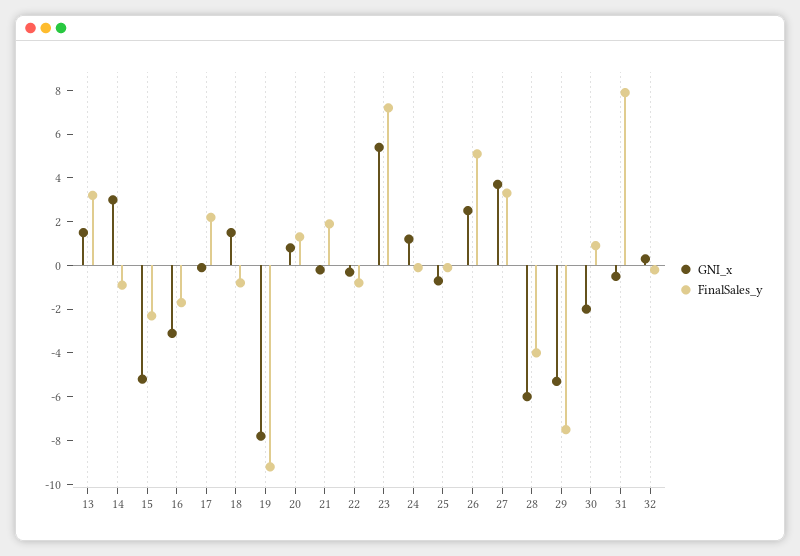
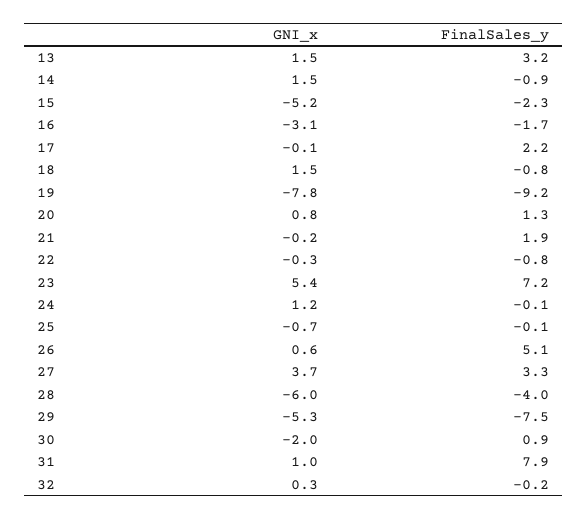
GNI_x, 14: 3 -> 1.5
GNI_x, 26: 2.5 -> 0.6
GNI_x, 31: -0.5 -> 1

